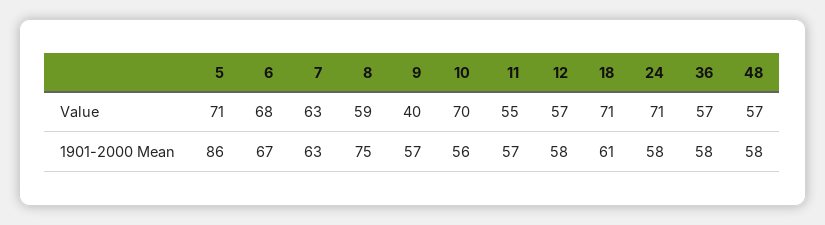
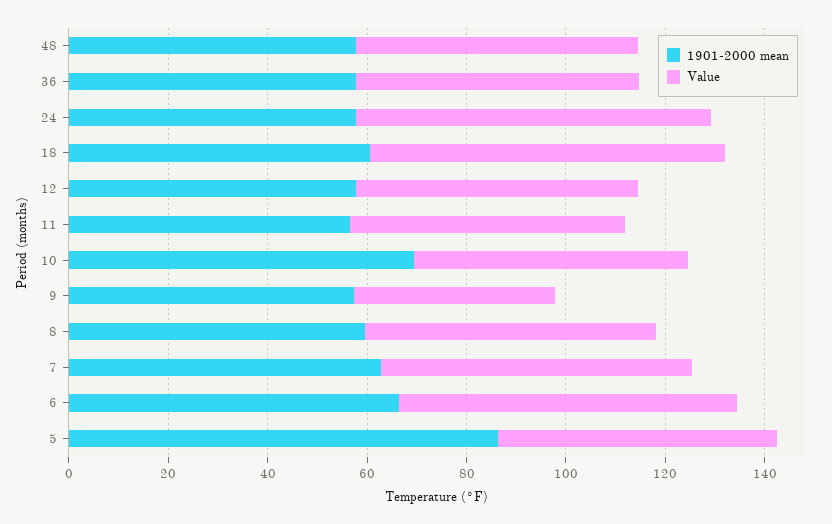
Value, 5: 71 -> 55
Value, 10: 70 -> 55
1901-2000 Mean, 8: 75 -> 60
1901-2000 Mean, 10: 56 -> 70

